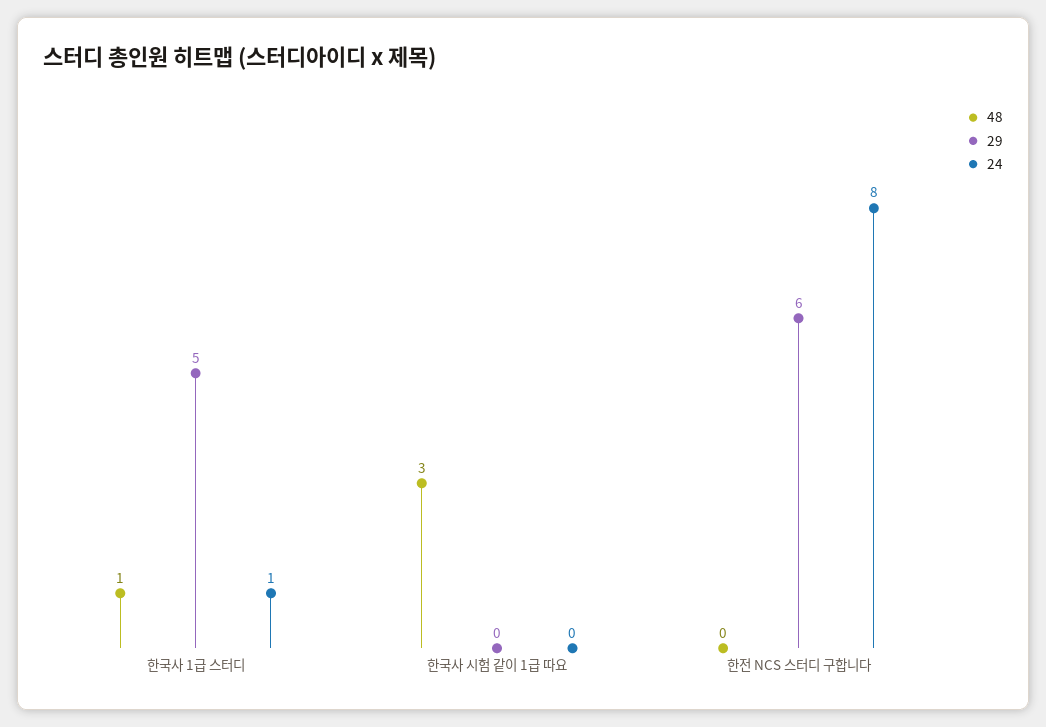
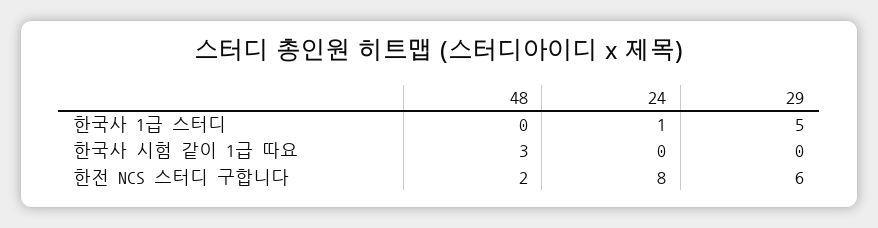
48, 한국사 1급 스터디: 1 -> 0
48, 한전 NCS 스터디 구합니다: 0 -> 2

